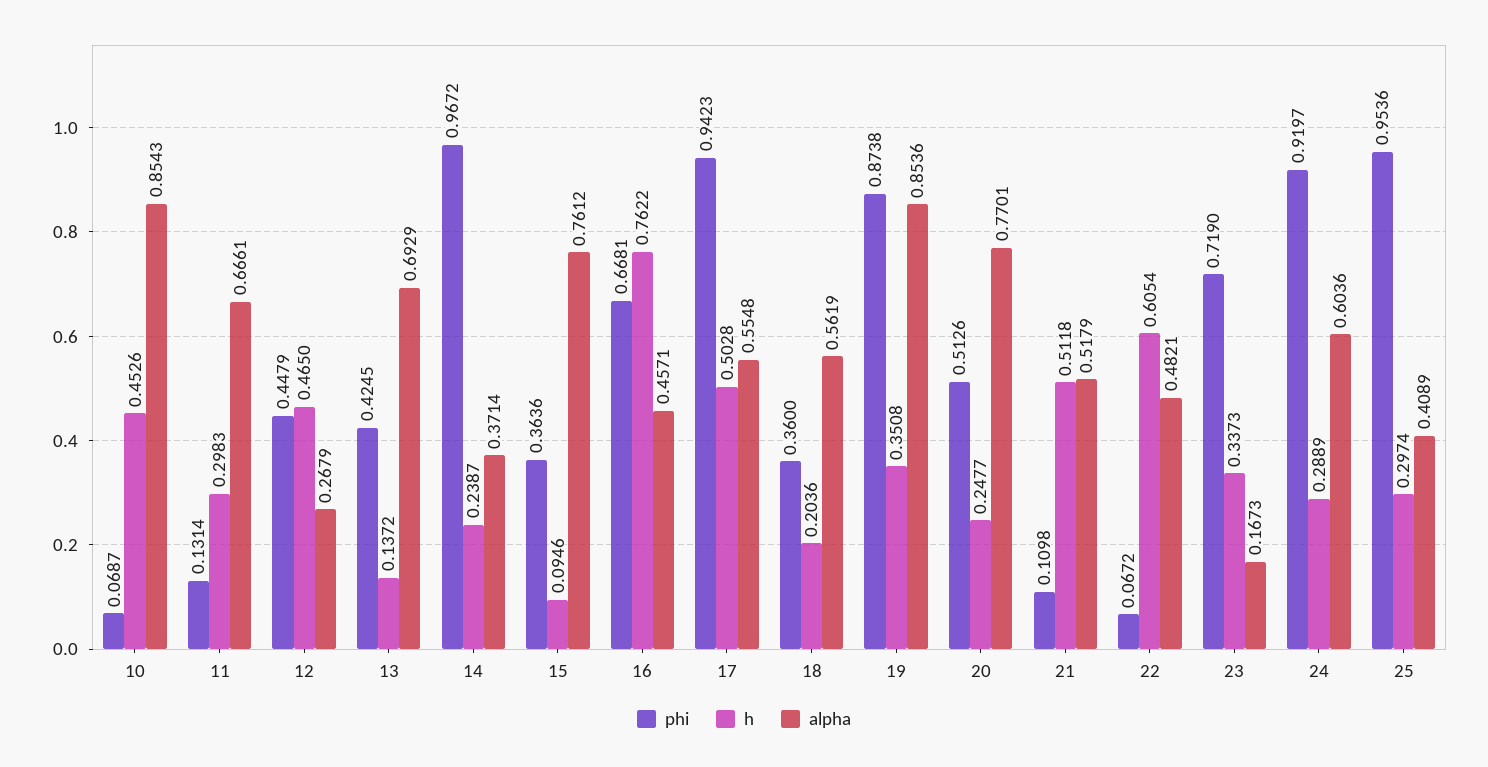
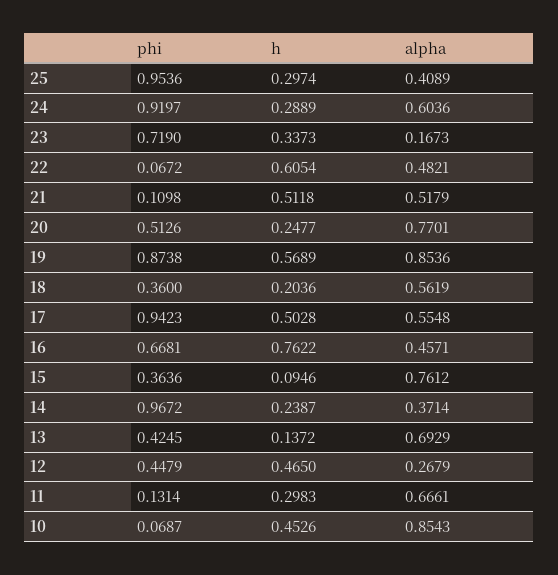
h, 19: 0.3508 -> 0.5689

